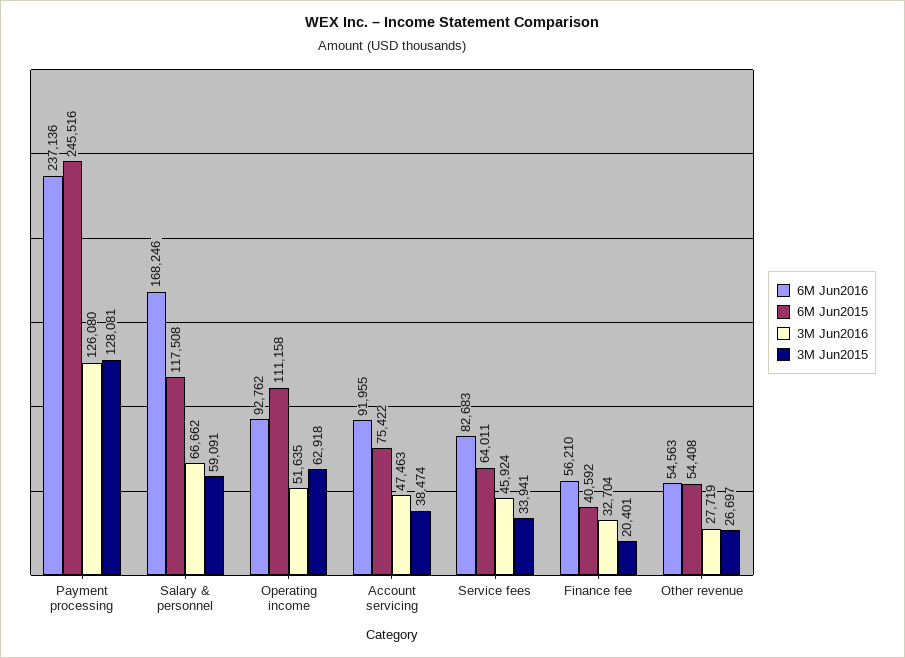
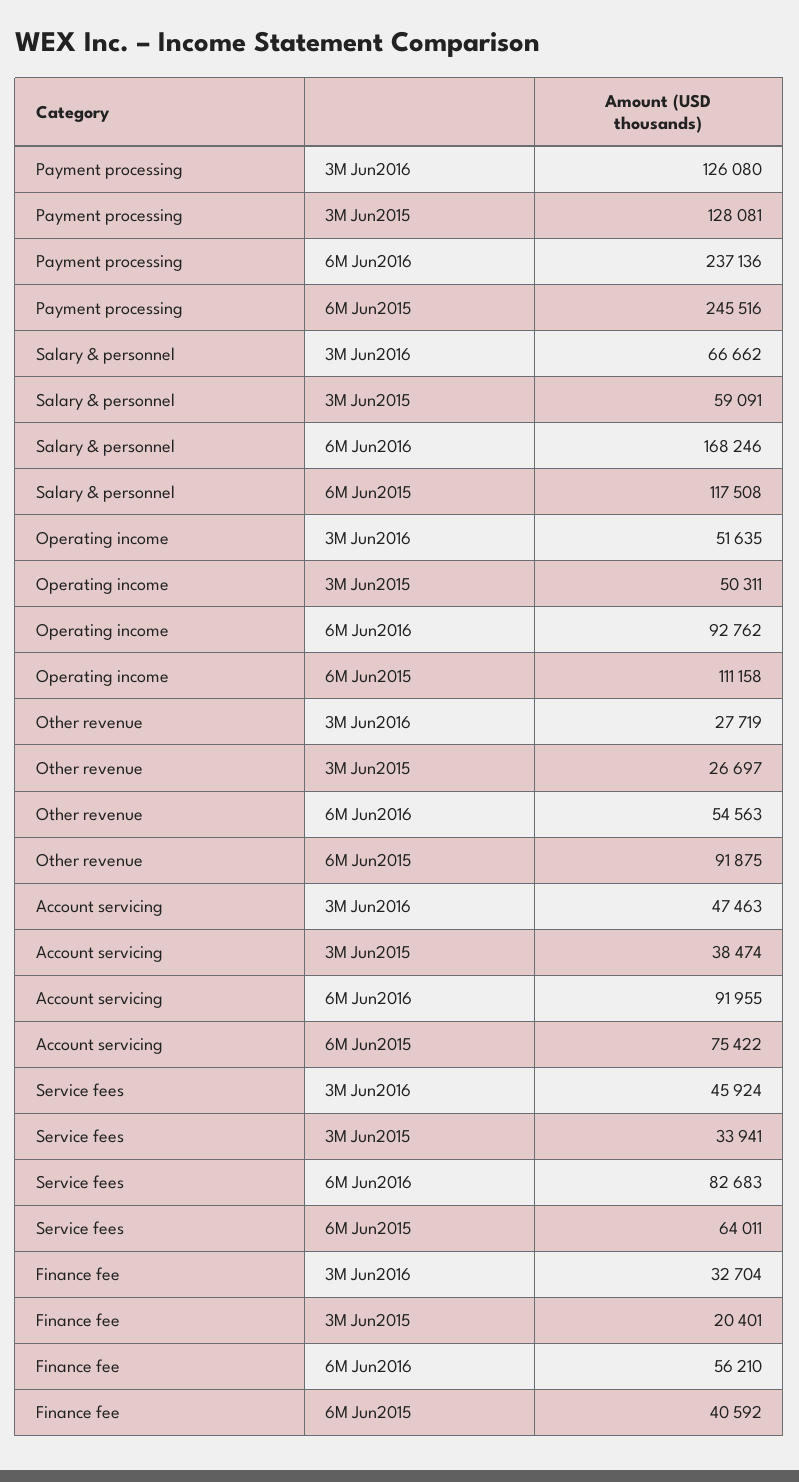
3M Jun2015, Operating income: 62918 -> 50311
6M Jun2015, Other revenue: 54408 -> 91875

